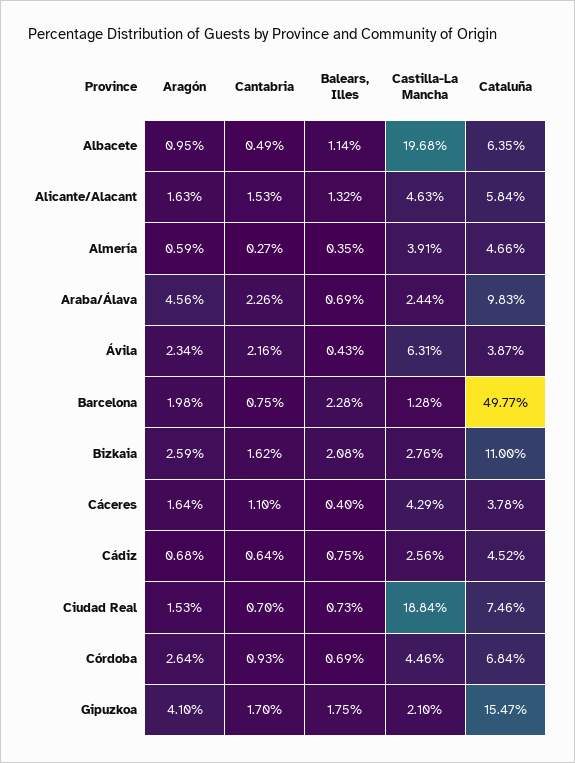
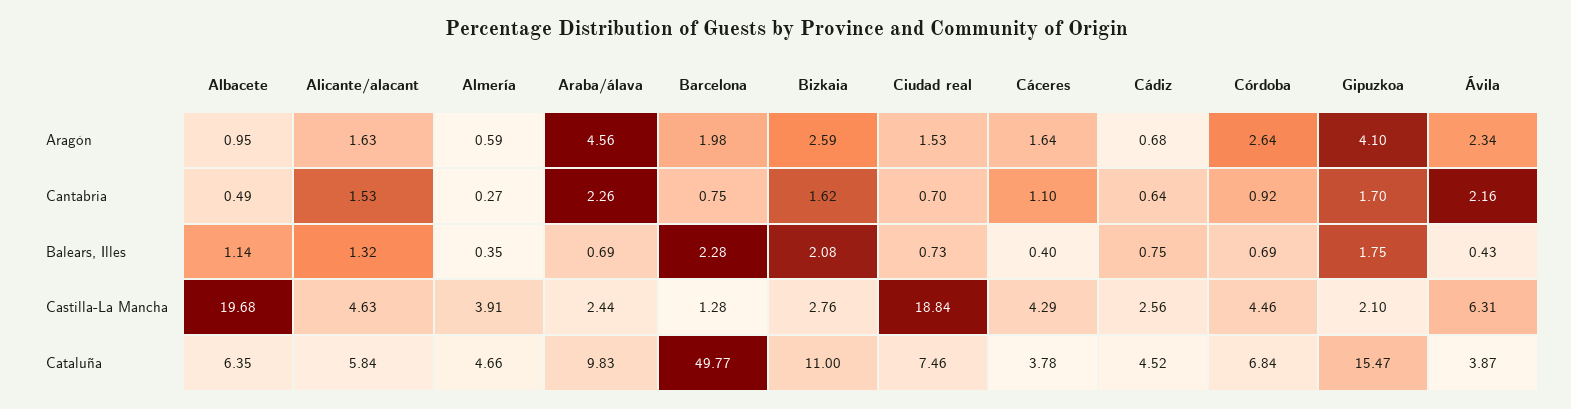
Cantabria, Córdoba: 0.93 -> 0.92

